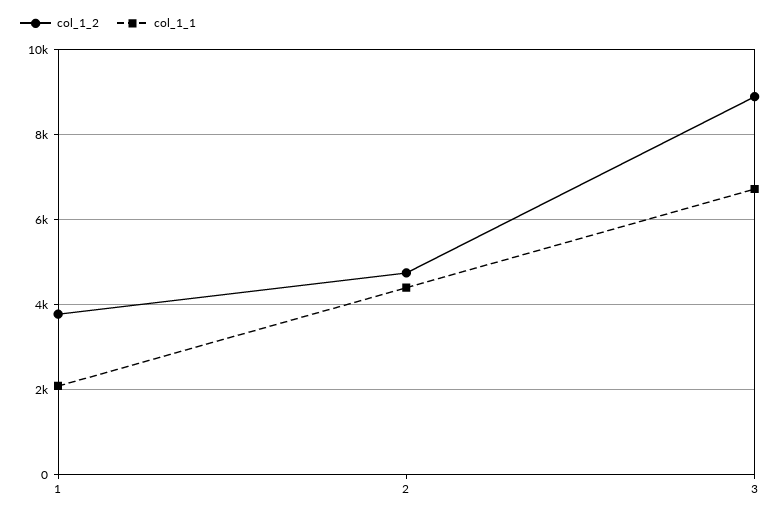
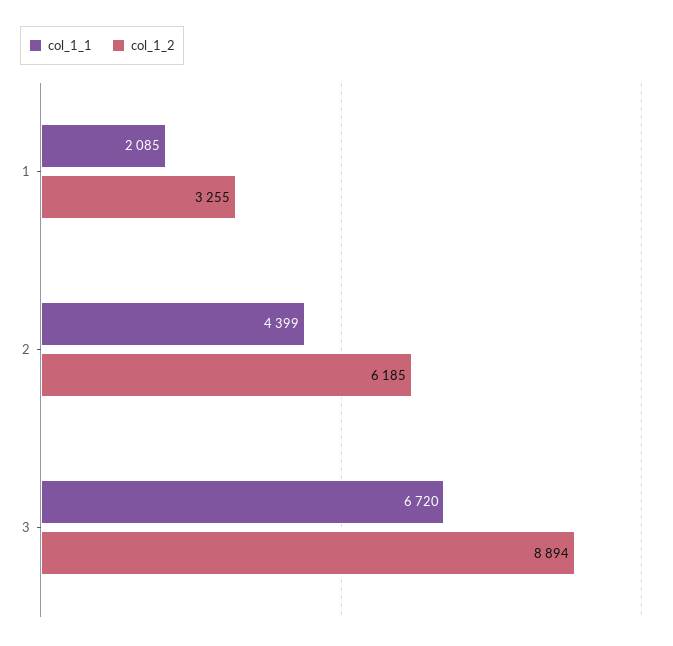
col_1_2, 1: 3800 -> 3255
col_1_2, 2: 4800 -> 6185

